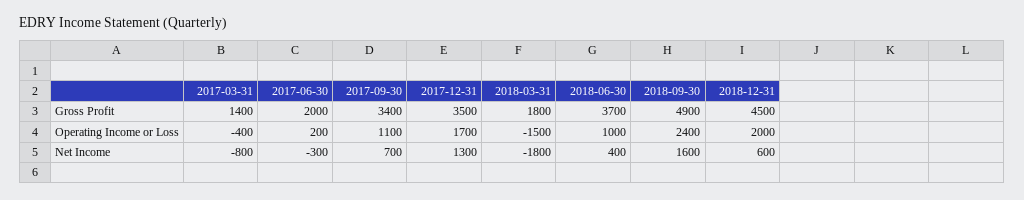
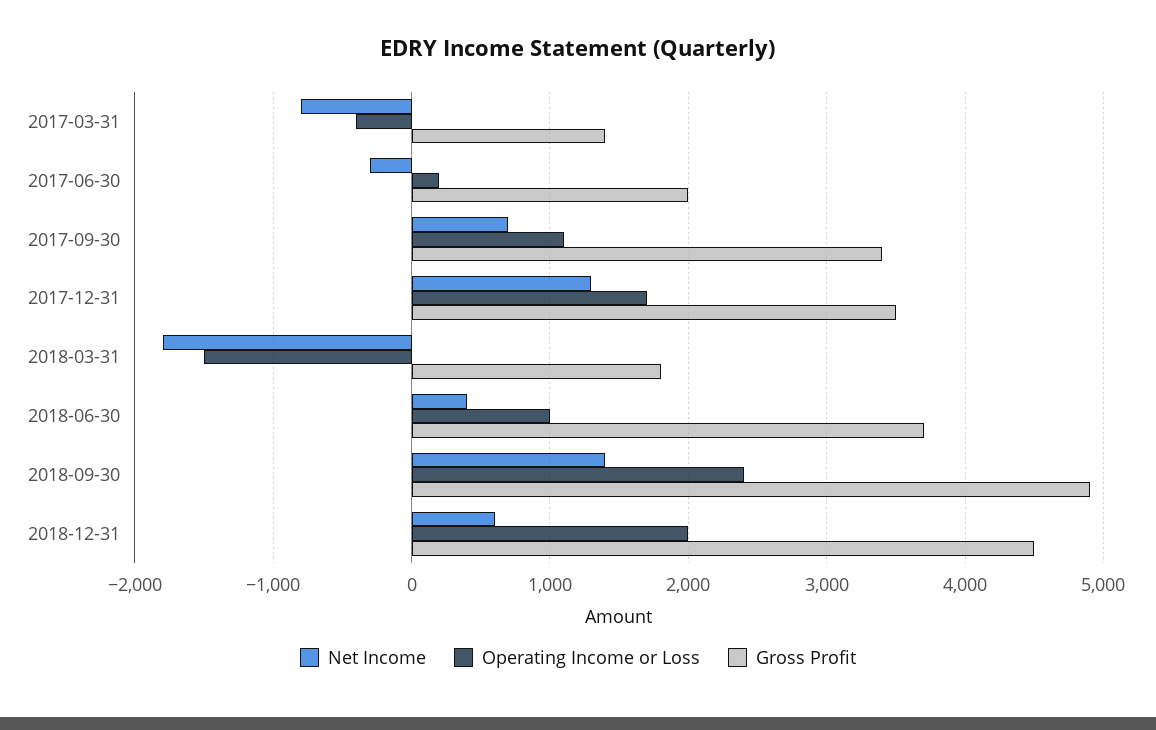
Net Income, 2018-09-30: 1600 -> 1400

